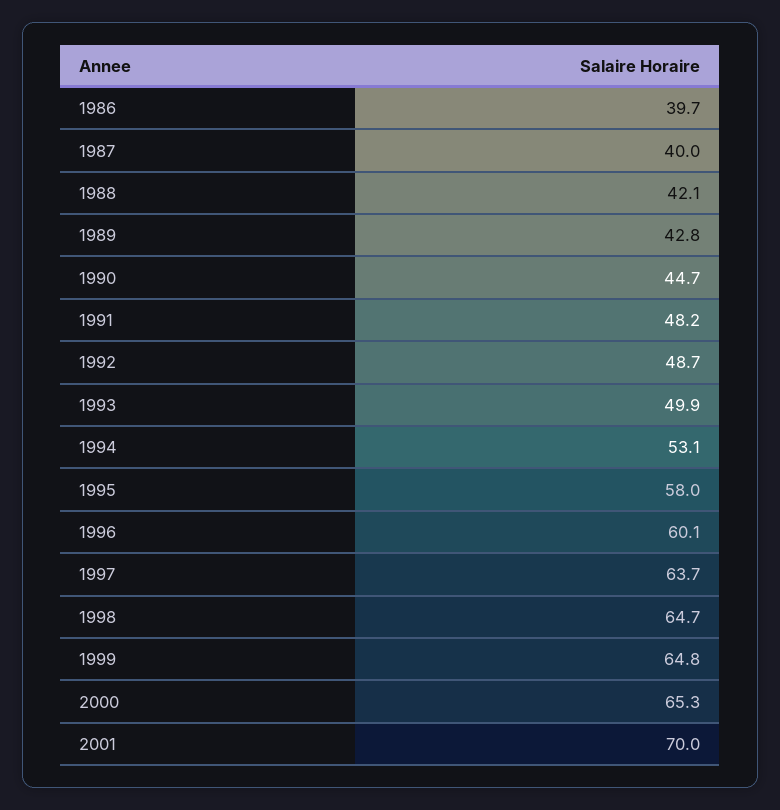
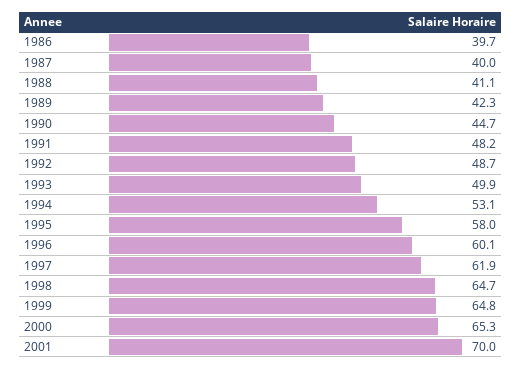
1988: 42.1 -> 41.1
1989: 42.8 -> 42.3
1997: 63.7 -> 61.9

